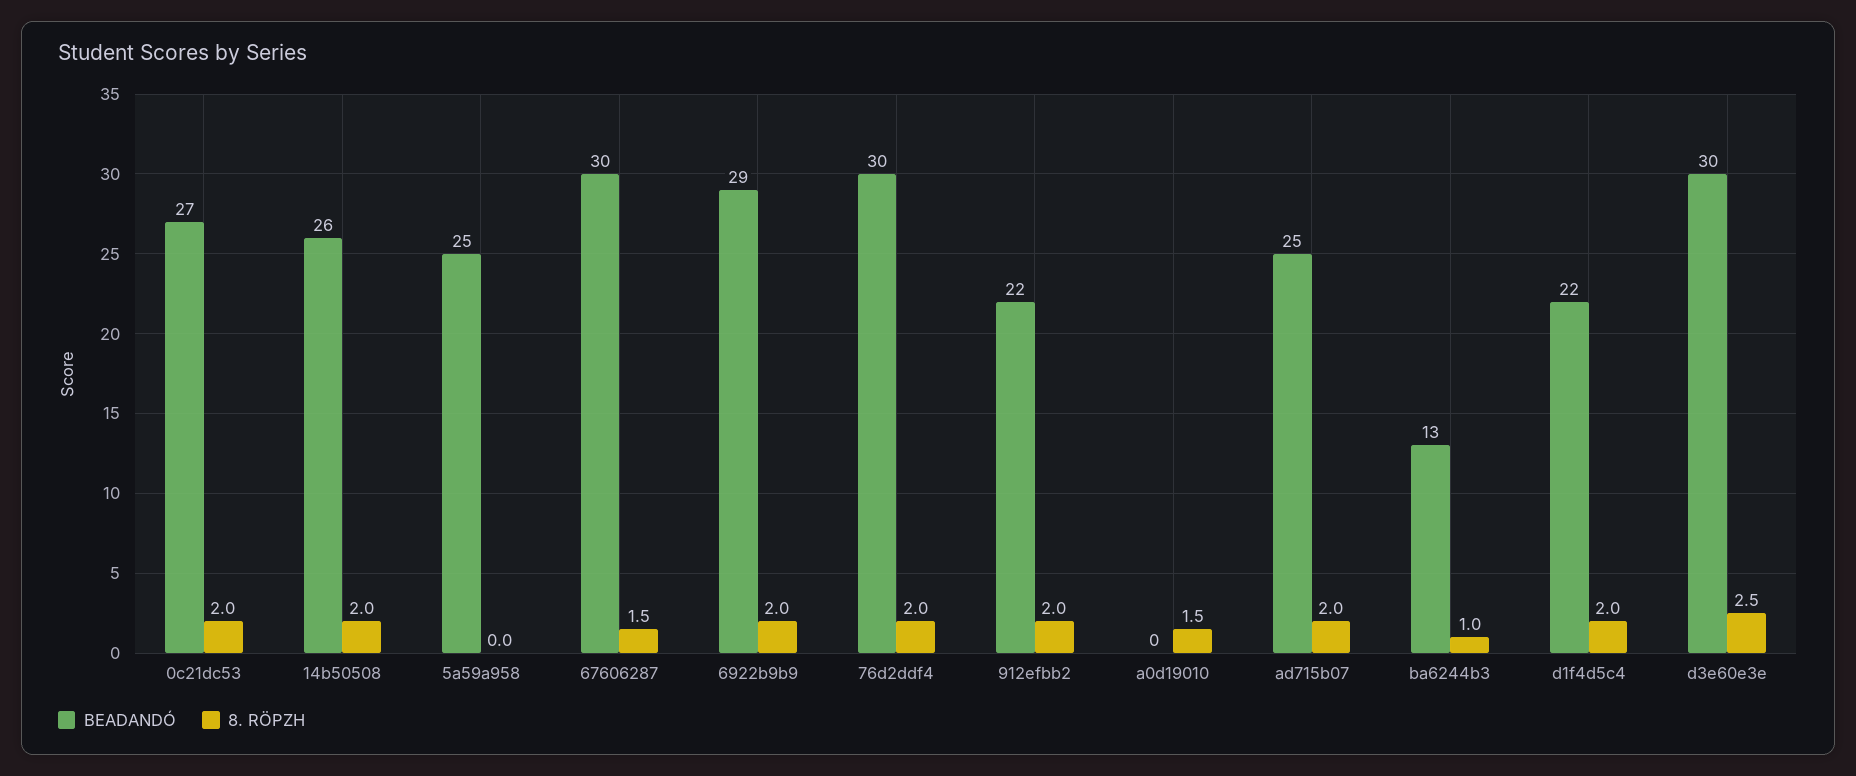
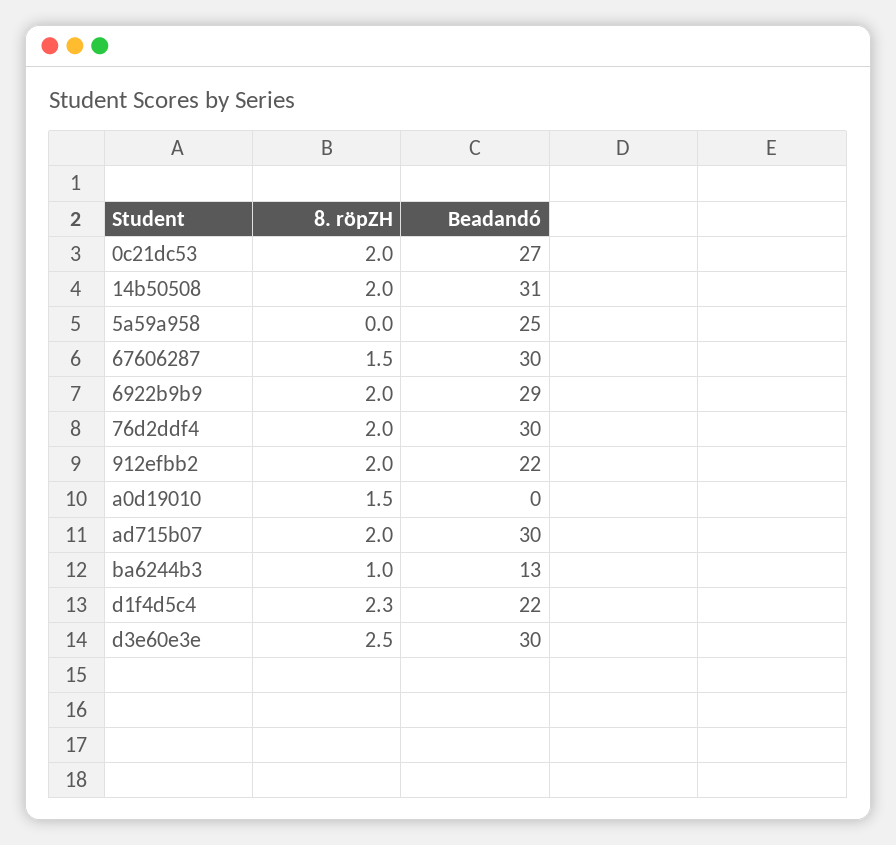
BEADANDÓ, 14b50508: 26 -> 31
BEADANDÓ, ad715b07: 25 -> 30
8. RÖPZH, d1f4d5c4: 2 -> 2.3

